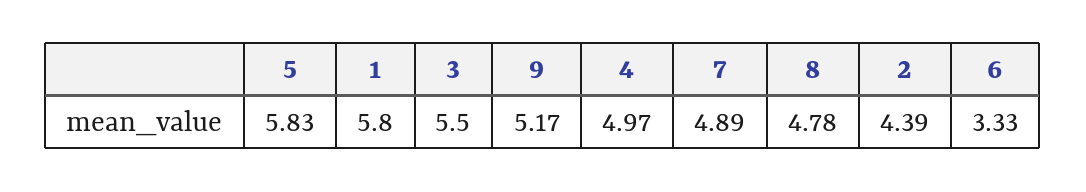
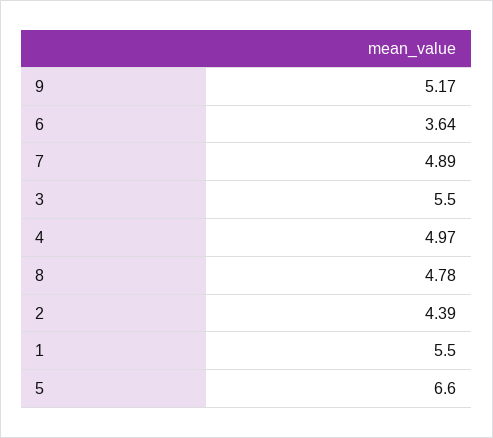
5: 5.83 -> 6.6
1: 5.8 -> 5.5
6: 3.33 -> 3.64

